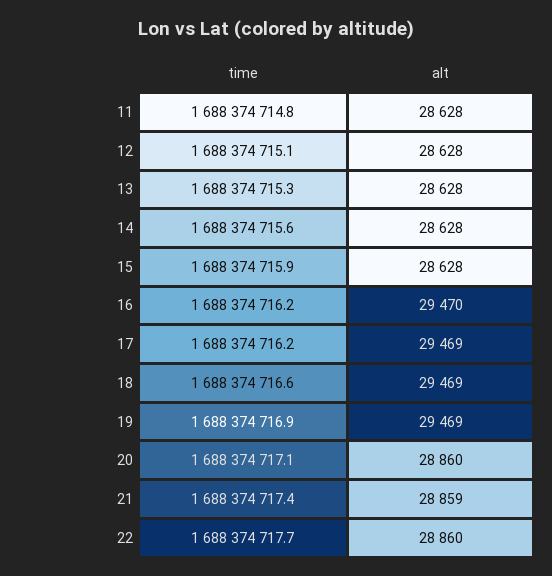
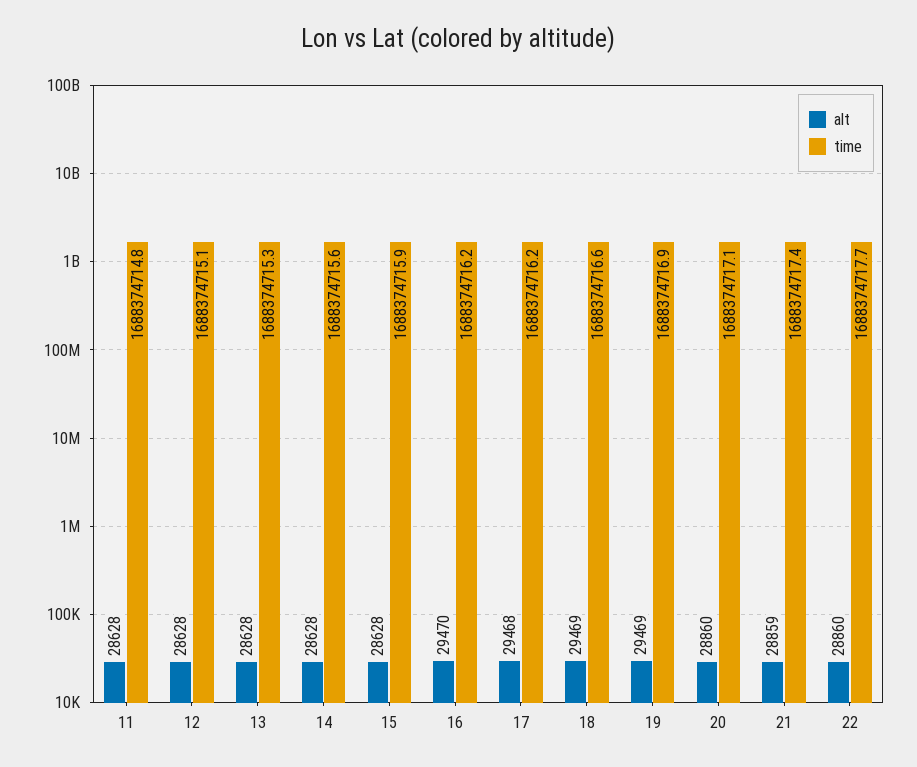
alt, 17: 29469 -> 29468

